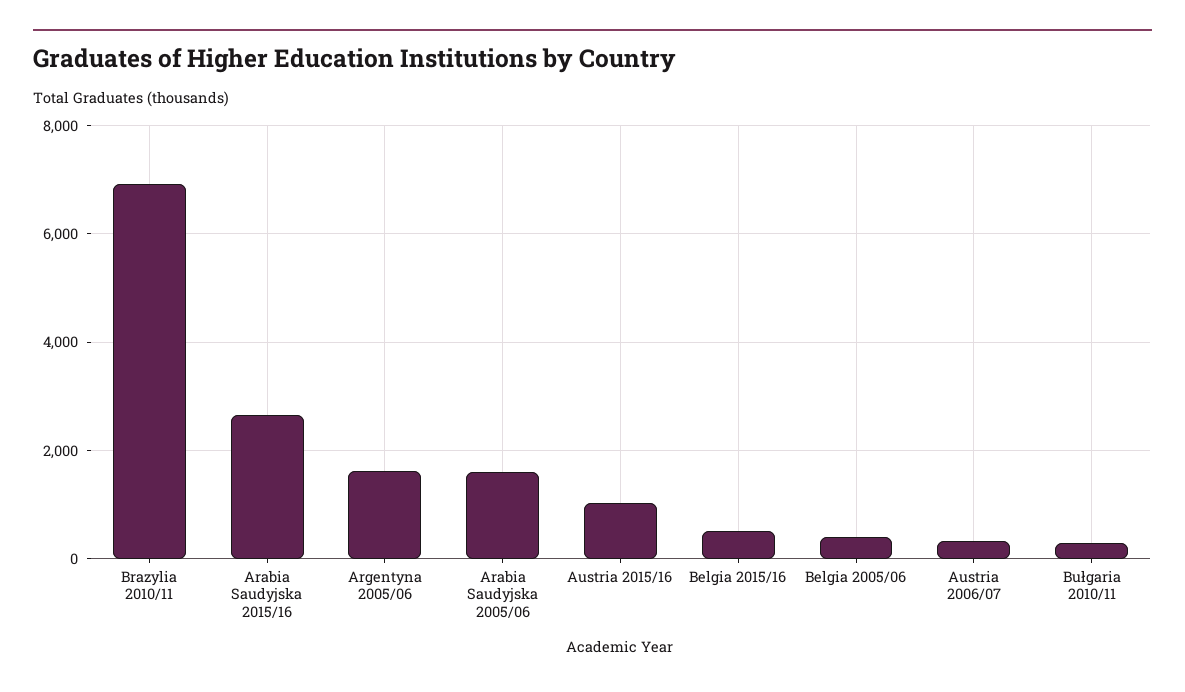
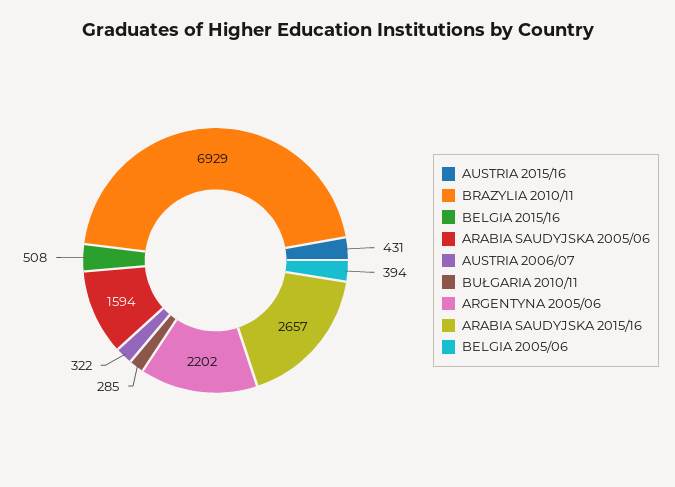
Argentyna 2005/06: 1600 -> 2202
Austria 2015/16: 1000 -> 431

